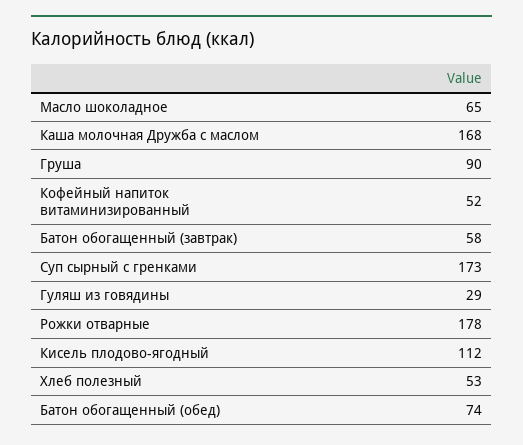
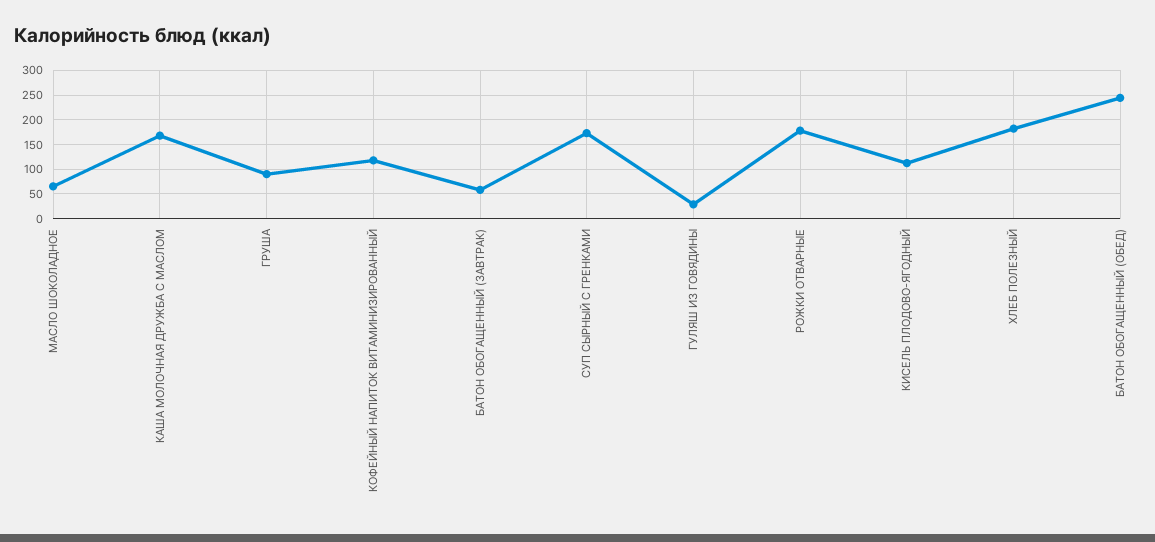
Кофейный напиток витаминизированный: 52 -> 125
Хлеб полезный: 53 -> 175
Батон обогащенный (обед): 74 -> 250

